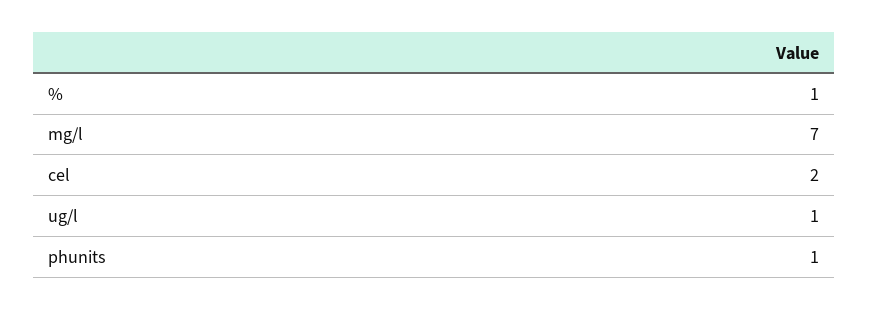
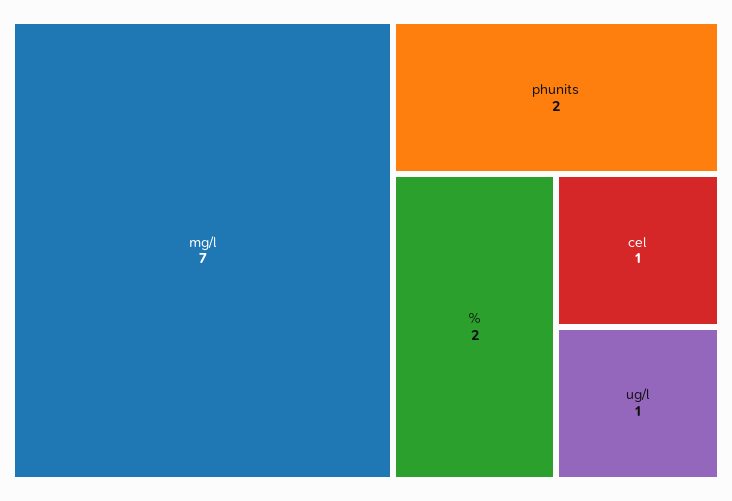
%: 1 -> 2
cel: 2 -> 1
phunits: 1 -> 2

